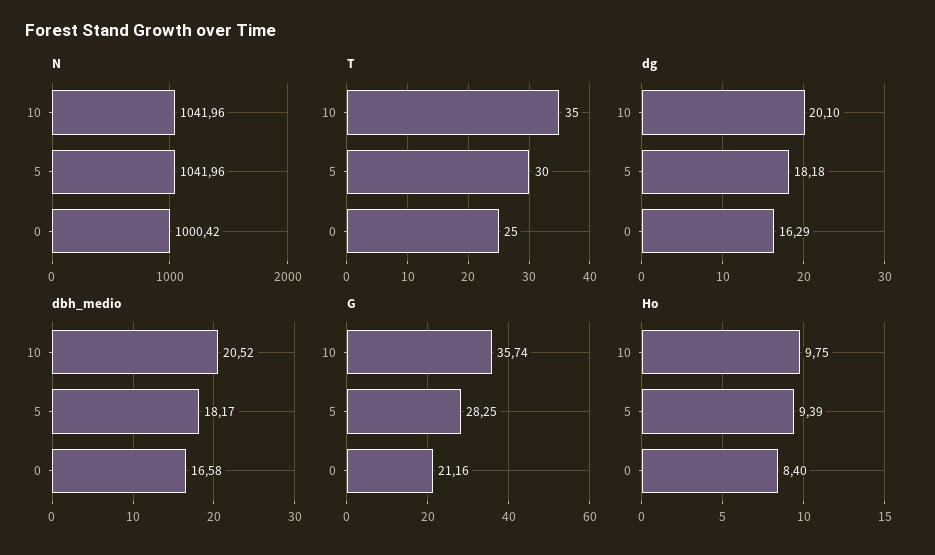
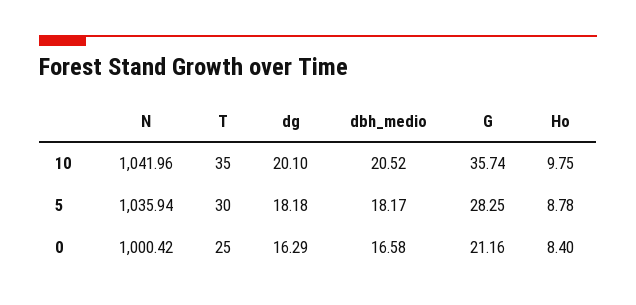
N, 5: 1041.96 -> 1035.94
Ho, 5: 9.39 -> 8.78

